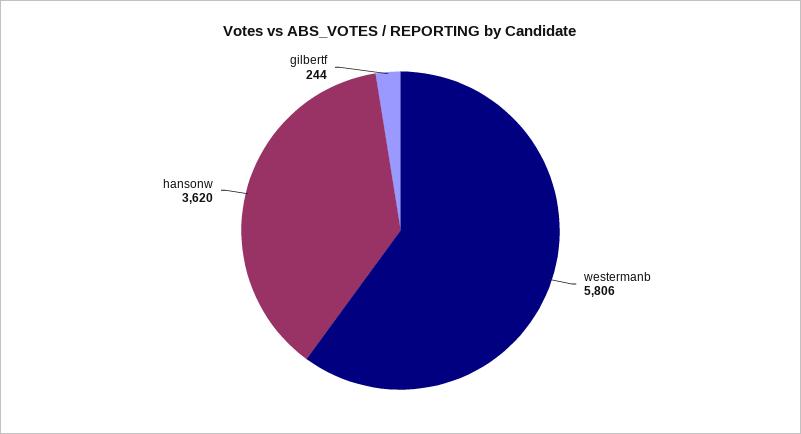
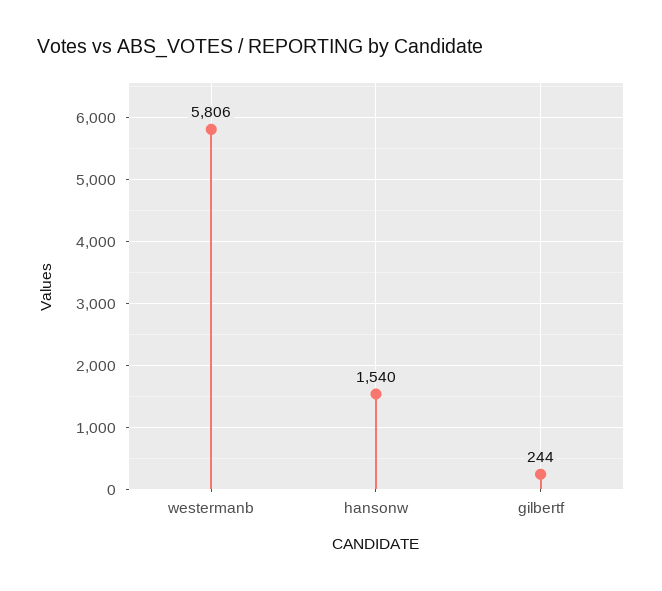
hansonw: 3620 -> 1540

